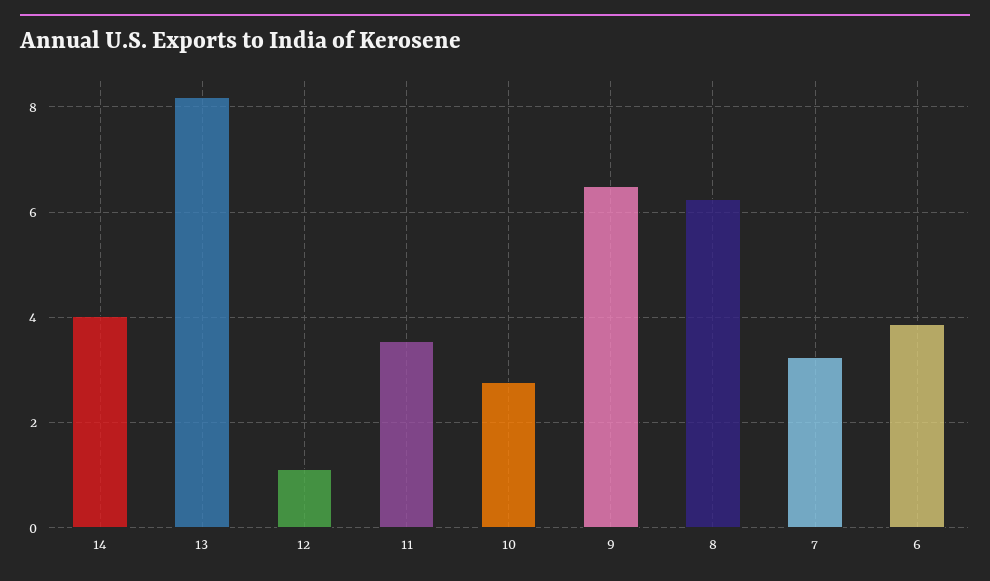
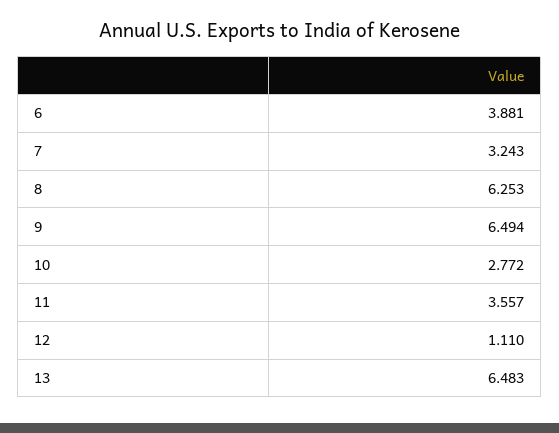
14: 4 -> none
13: 8.2 -> 6.483

